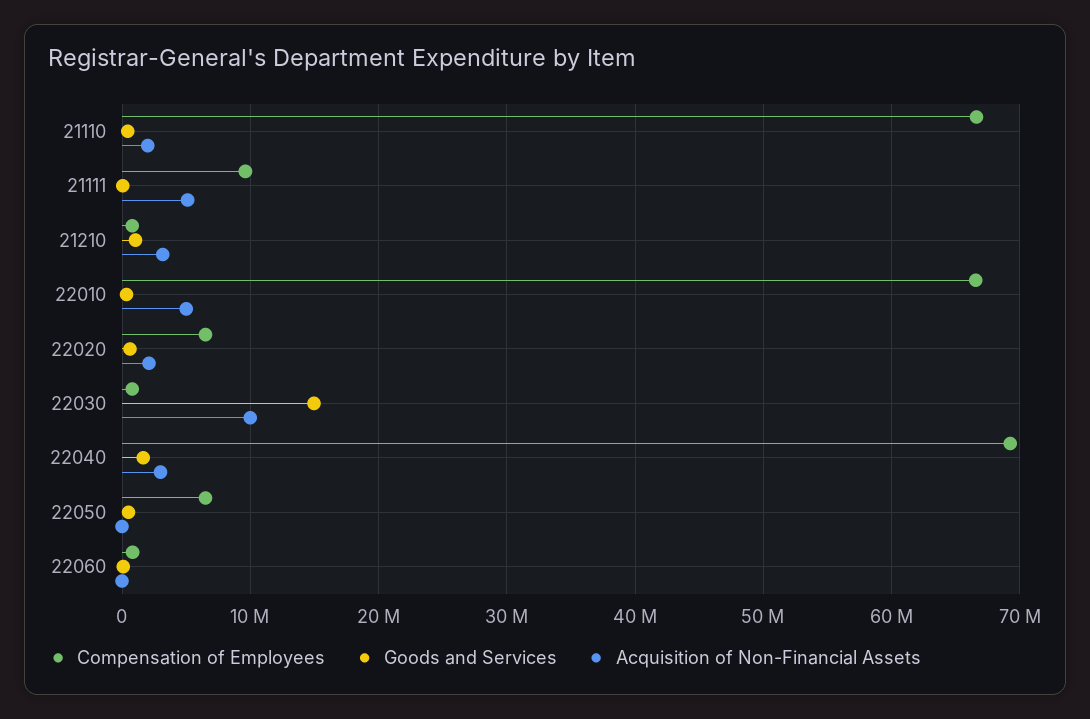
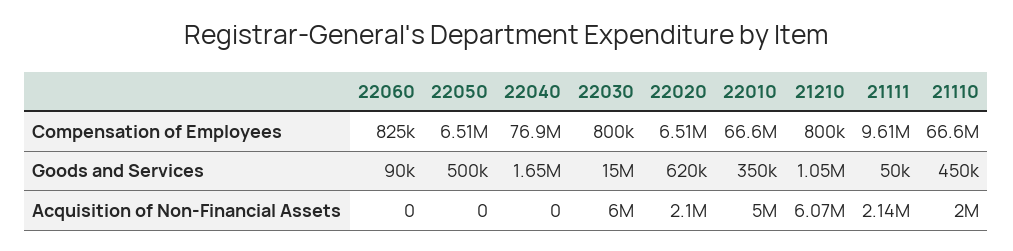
Acquisition of Non-Financial Assets, 21111: 5000000 -> 2140000
Acquisition of Non-Financial Assets, 21210: 3000000 -> 6070000
Acquisition of Non-Financial Assets, 22030: 10000000 -> 6000000
Compensation of Employees, 22040: 69000000 -> 76900000
Acquisition of Non-Financial Assets, 22040: 3000000 -> 0

